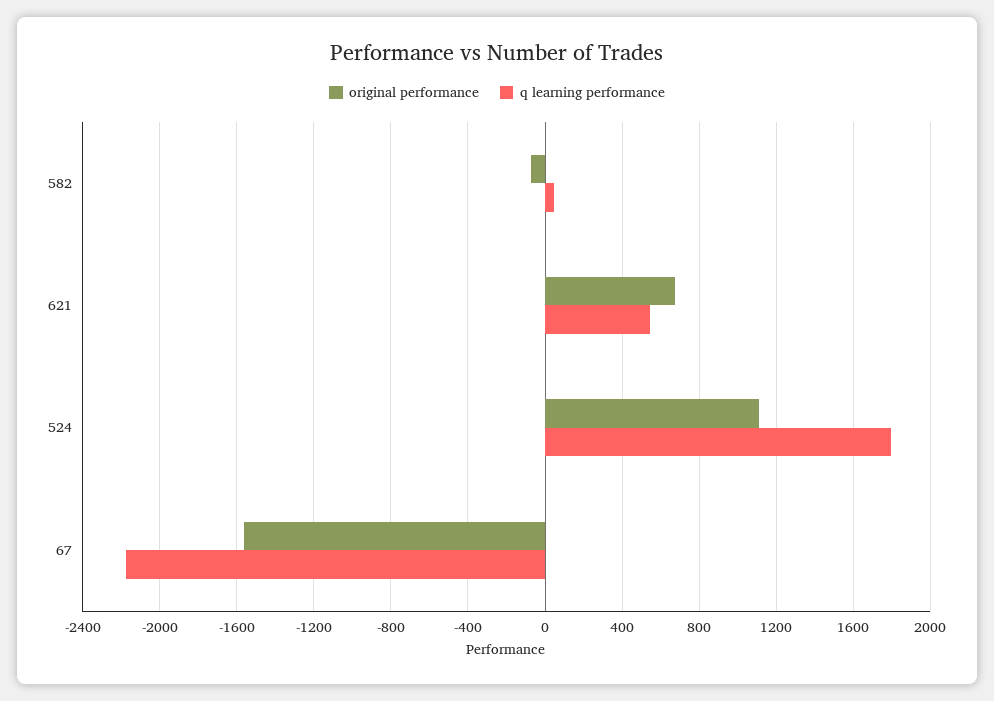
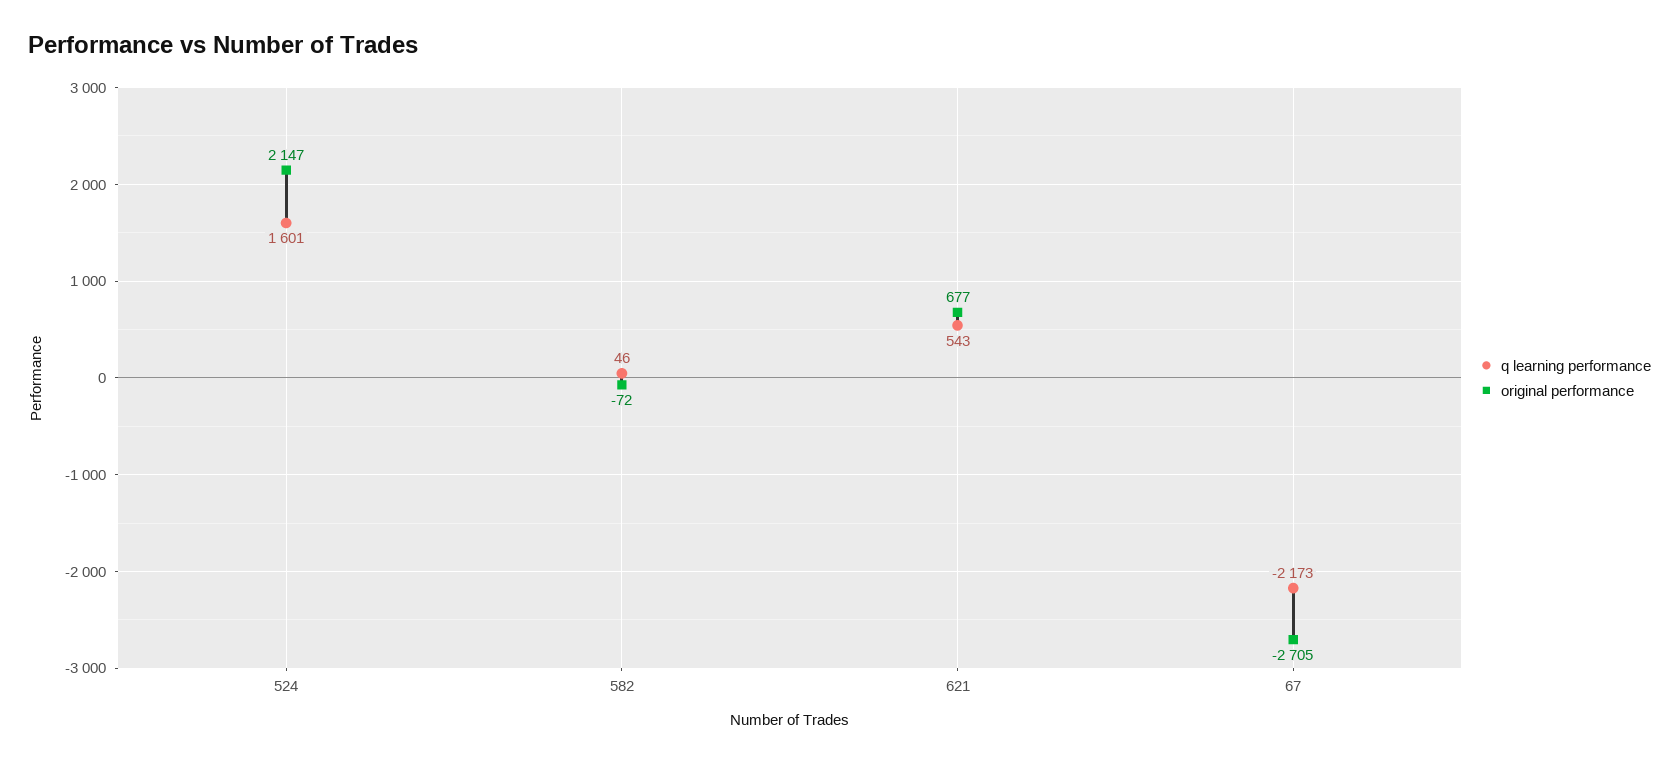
original performance, 524: 1100 -> 2147
q learning performance, 524: 1800 -> 1601
original performance, 67: -1550 -> -2705

